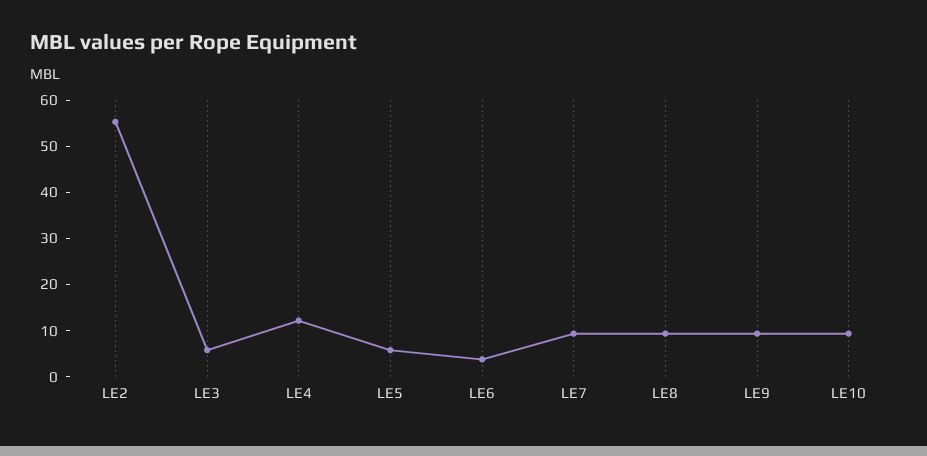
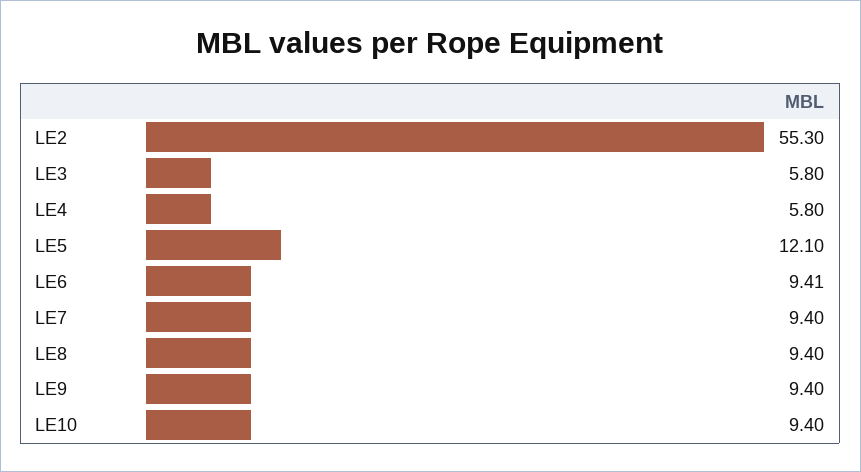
LE4: 12 -> 5.8
LE5: 6 -> 12.1
LE6: 4 -> 9.41

